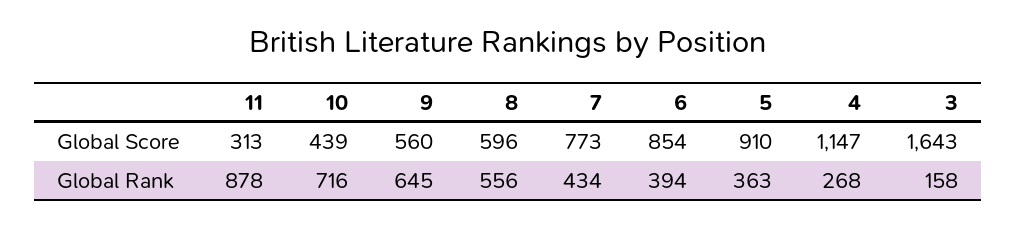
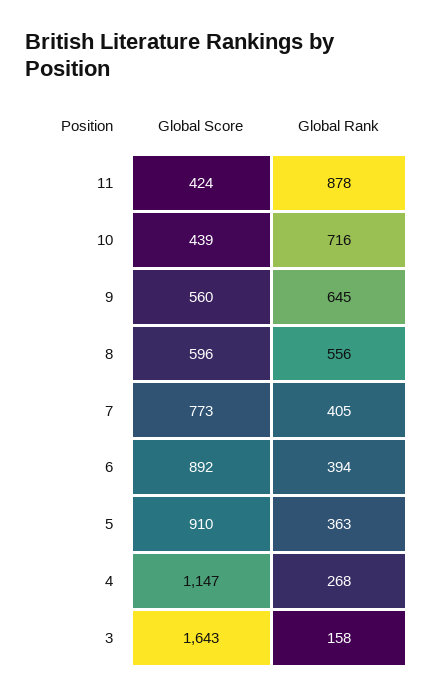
11, Global Score: 313 -> 424
6, Global Score: 854 -> 892
7, Global Rank: 434 -> 405

